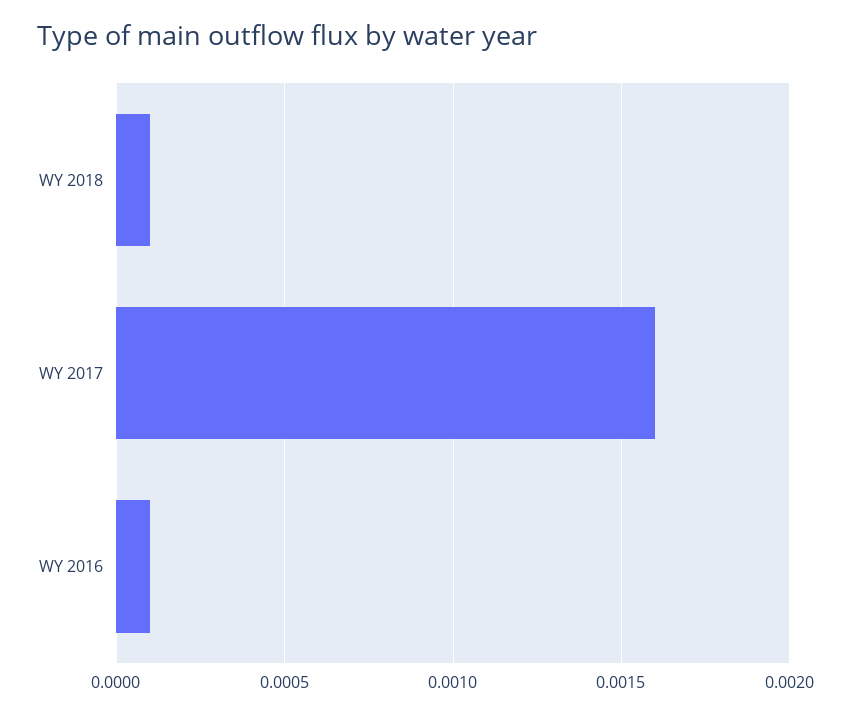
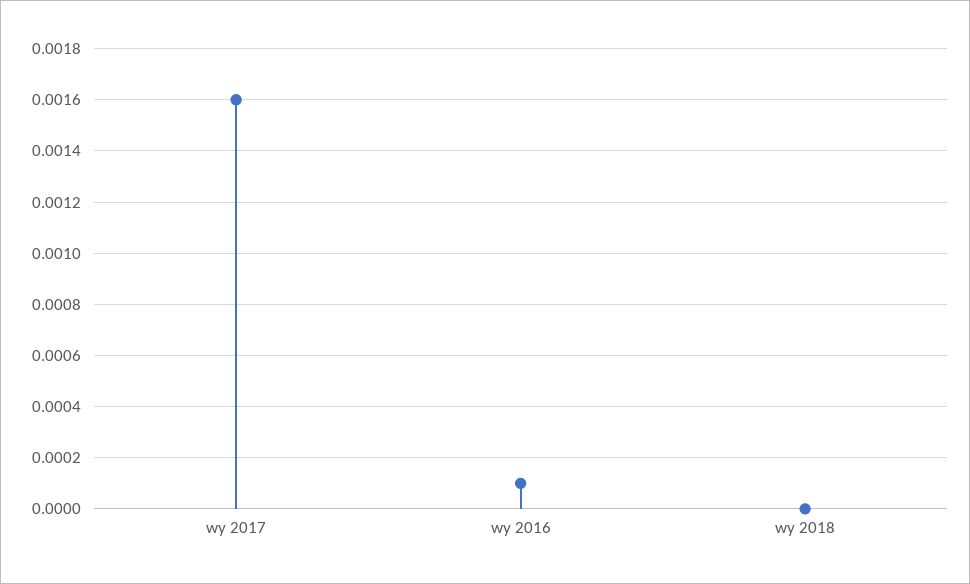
WY 2018: 0.0001 -> 0

